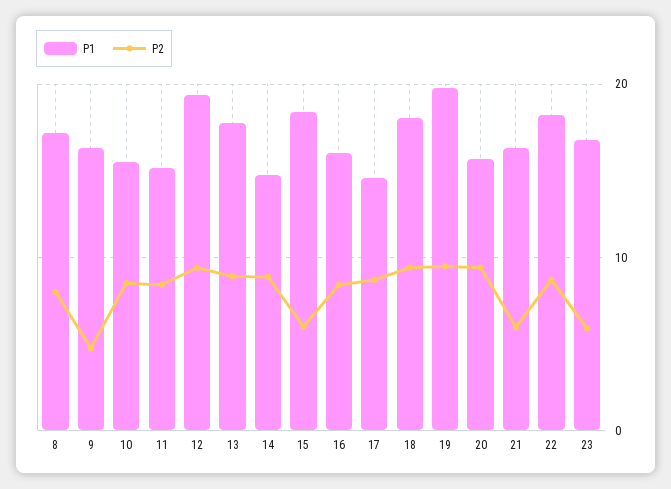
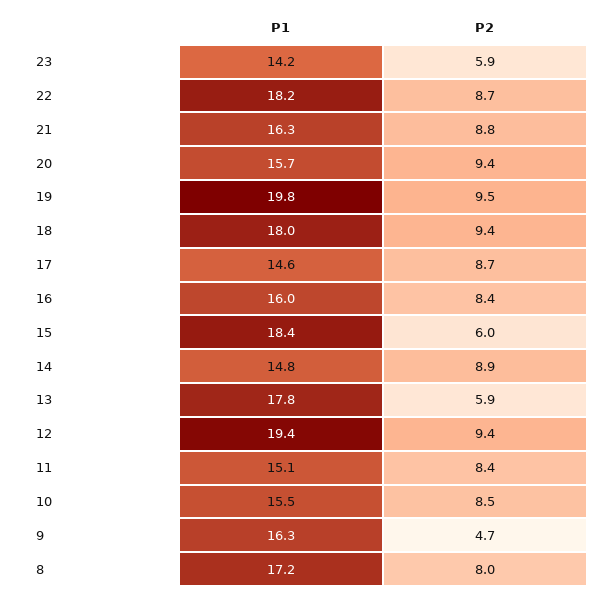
P2, 13: 9 -> 5.9
P2, 21: 6 -> 8.8
P1, 23: 17 -> 14.2

